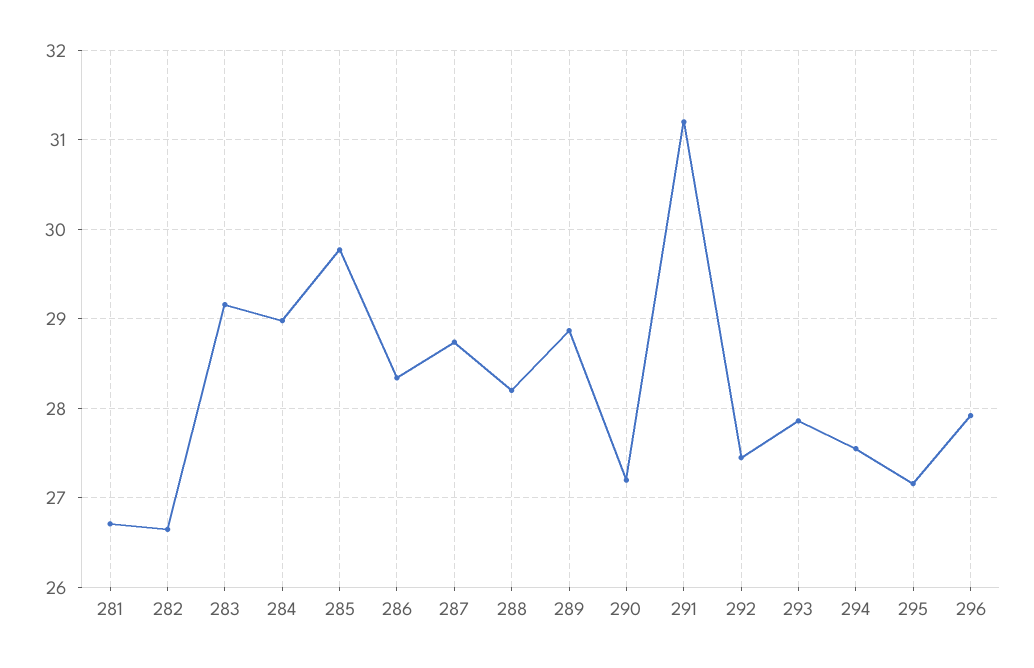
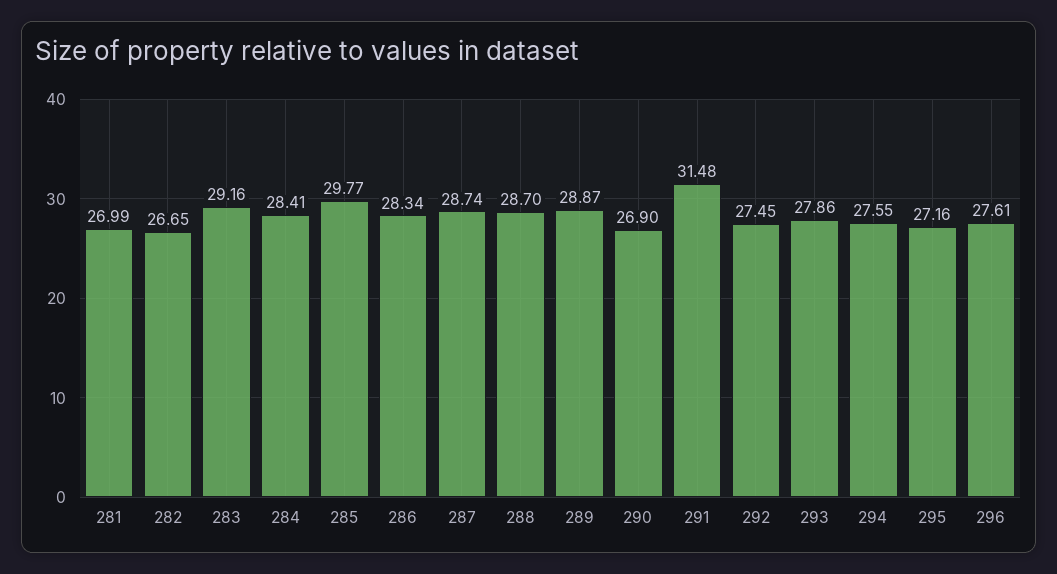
281: 26.7 -> 26.99
284: 29 -> 28.41
288: 28.2 -> 28.7
290: 27.2 -> 26.9
291: 31.2 -> 31.48
296: 27.9 -> 27.61

